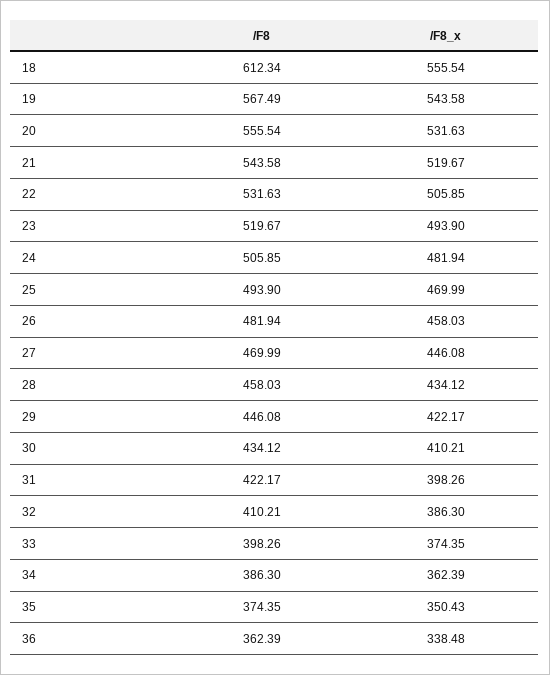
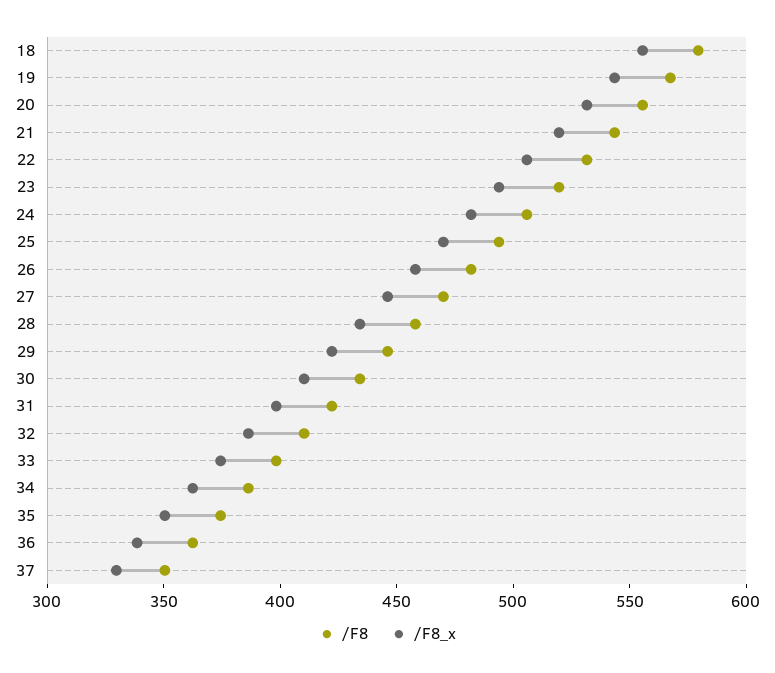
/F8, 18: 612.34 -> 580
/F8, 37: none -> 350
/F8_x, 37: none -> 330

